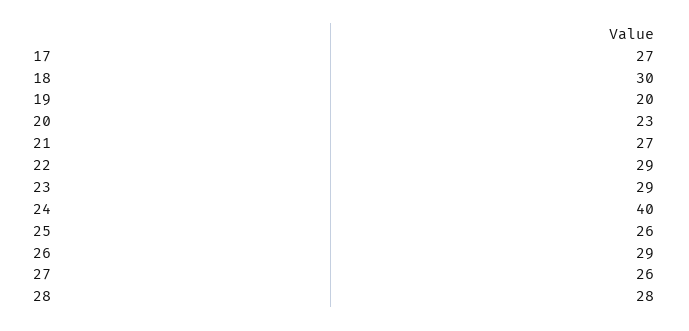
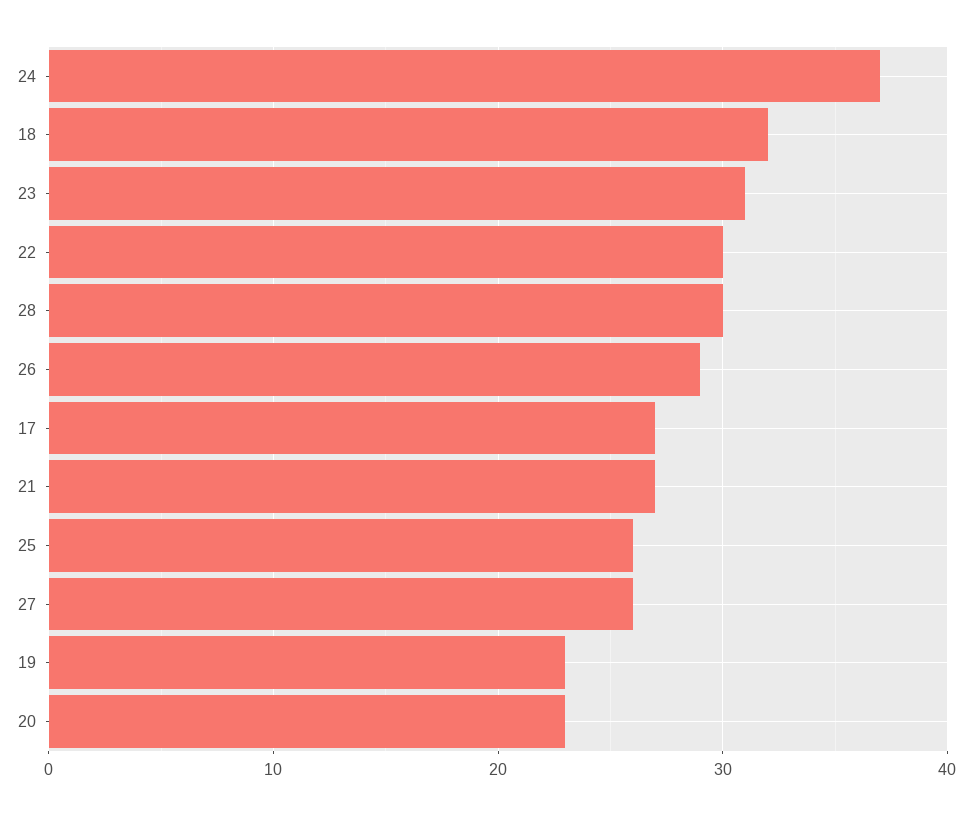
18: 30 -> 32
19: 20 -> 23
22: 29 -> 30
23: 29 -> 31
24: 40 -> 37
28: 28 -> 30

